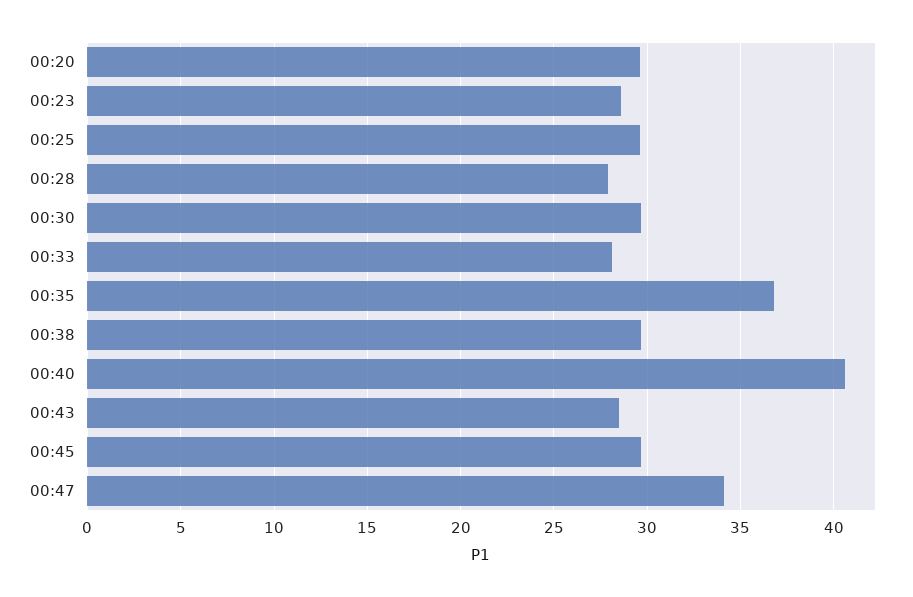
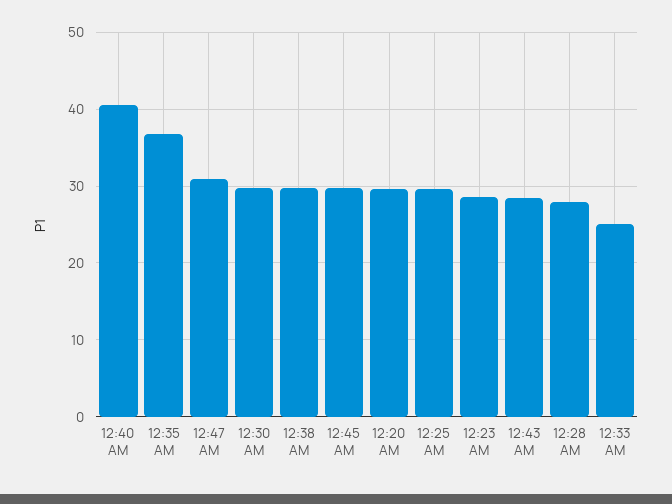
00:33: 28 -> 25
00:47: 34 -> 31

